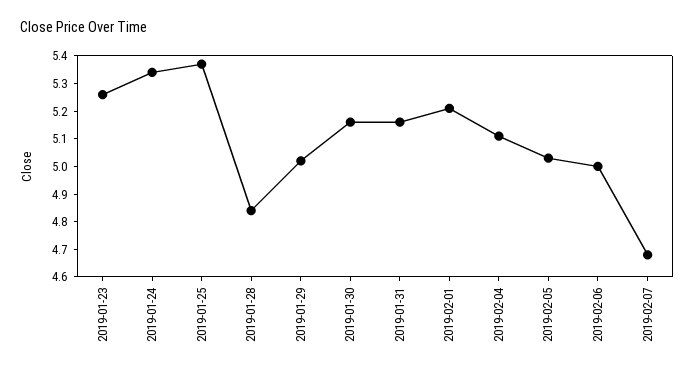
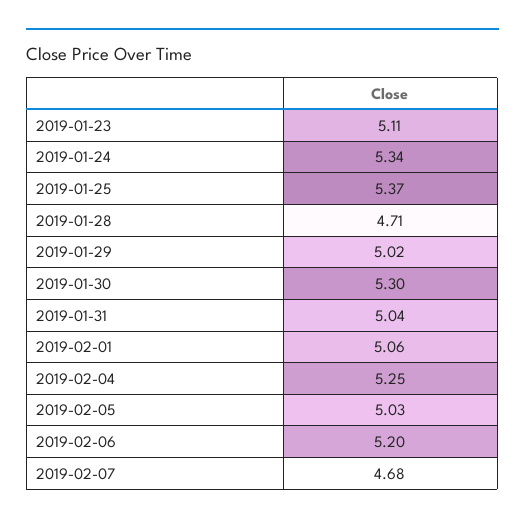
2019-01-23: 5.25 -> 5.11
2019-01-28: 4.85 -> 4.71
2019-01-30: 5.15 -> 5.3
2019-01-31: 5.15 -> 5.04
2019-02-01: 5.2 -> 5.06
2019-02-04: 5.1 -> 5.25
2019-02-06: 5 -> 5.2

